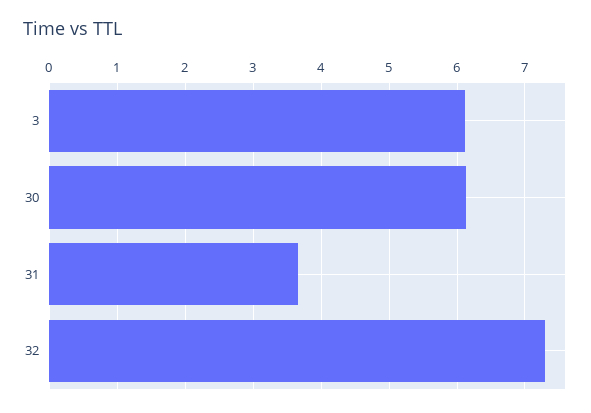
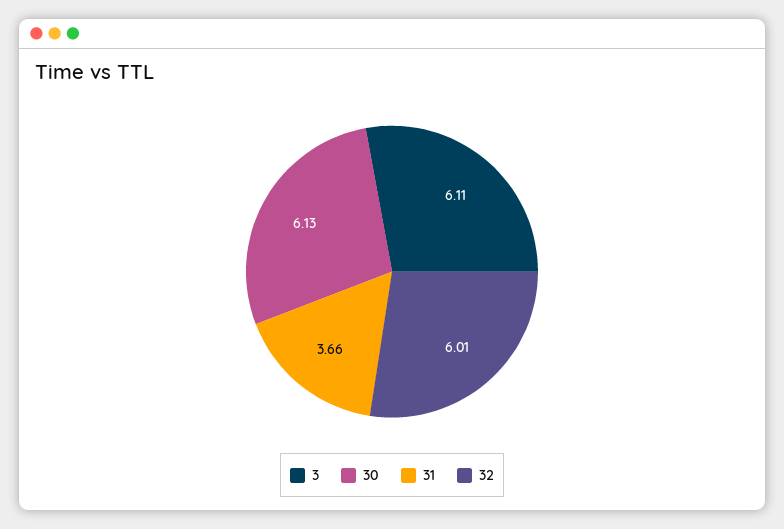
32: 7.3 -> 6.01

